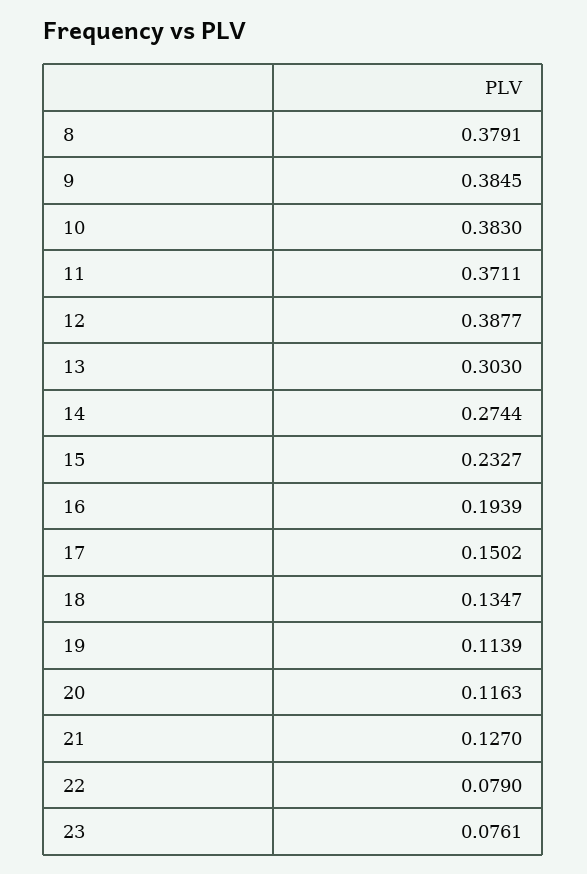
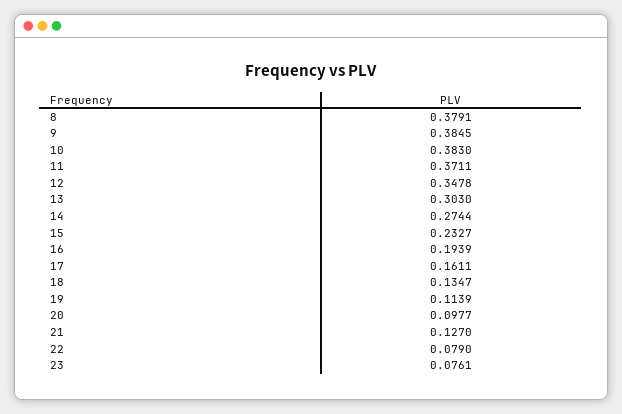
12: 0.3877 -> 0.3478
17: 0.1502 -> 0.1611
20: 0.1163 -> 0.0977

